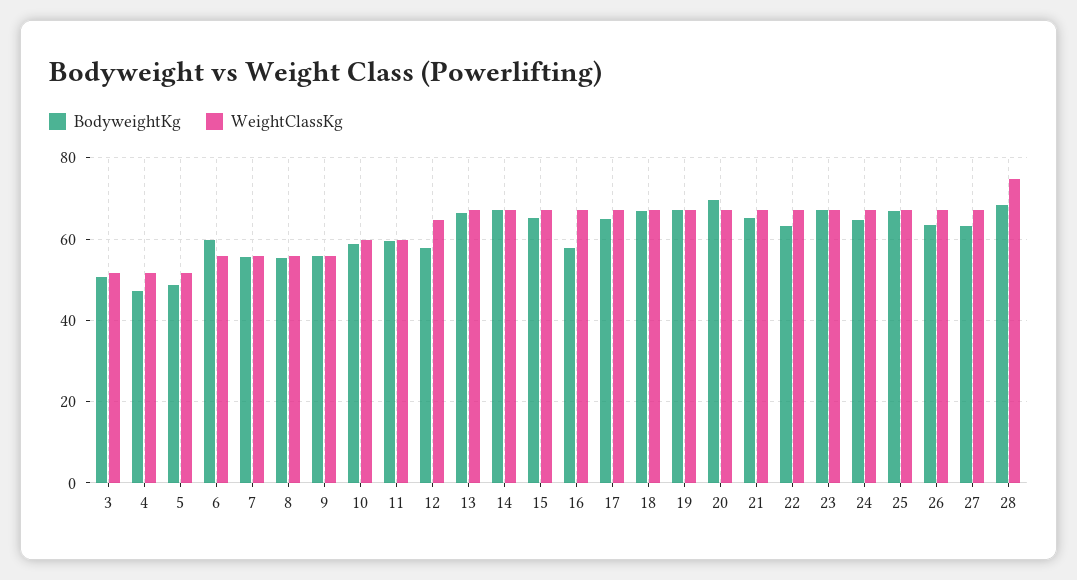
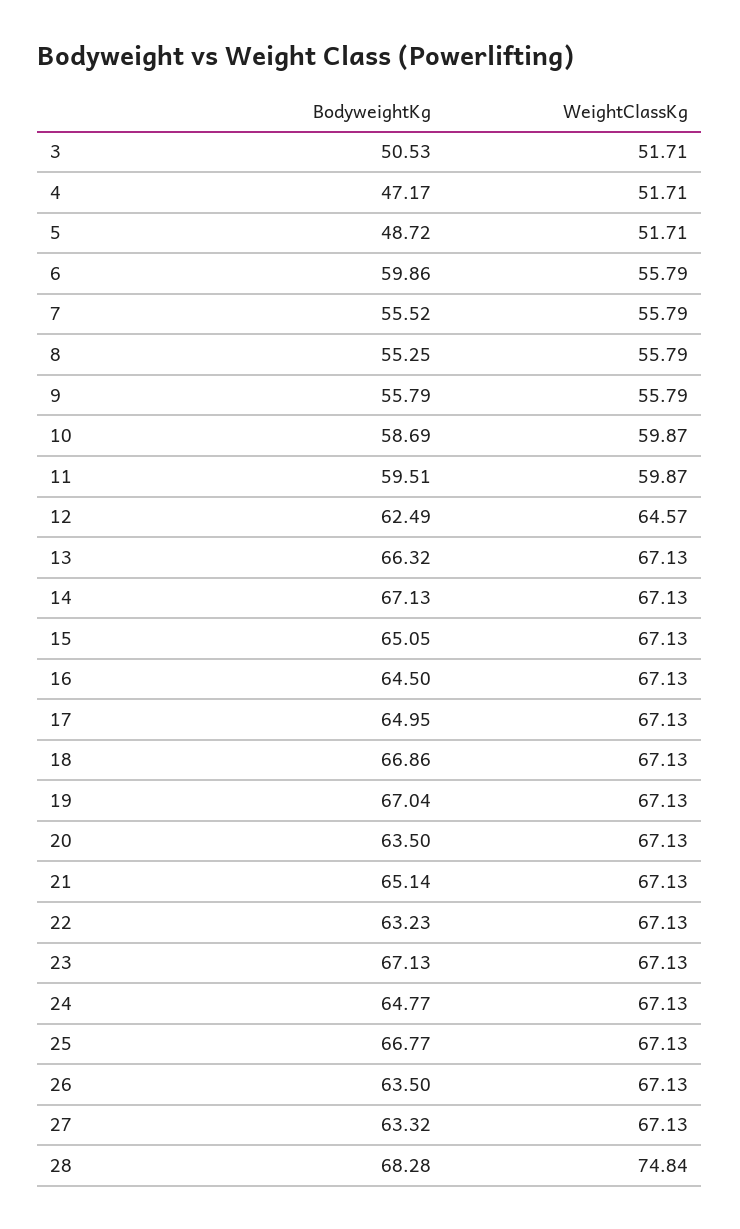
BodyweightKg, 12: 58 -> 62.49
BodyweightKg, 16: 58 -> 64.5
BodyweightKg, 20: 70 -> 63.5

